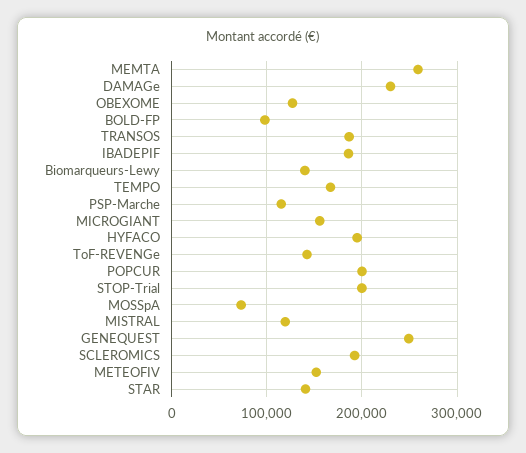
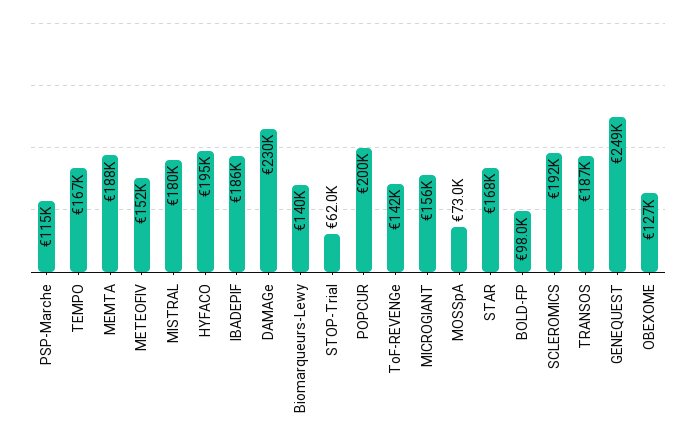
MEMTA: 260000 -> 188000
STOP-Trial: 200000 -> 62000
MISTRAL: 120000 -> 180000
STAR: 140000 -> 168000

